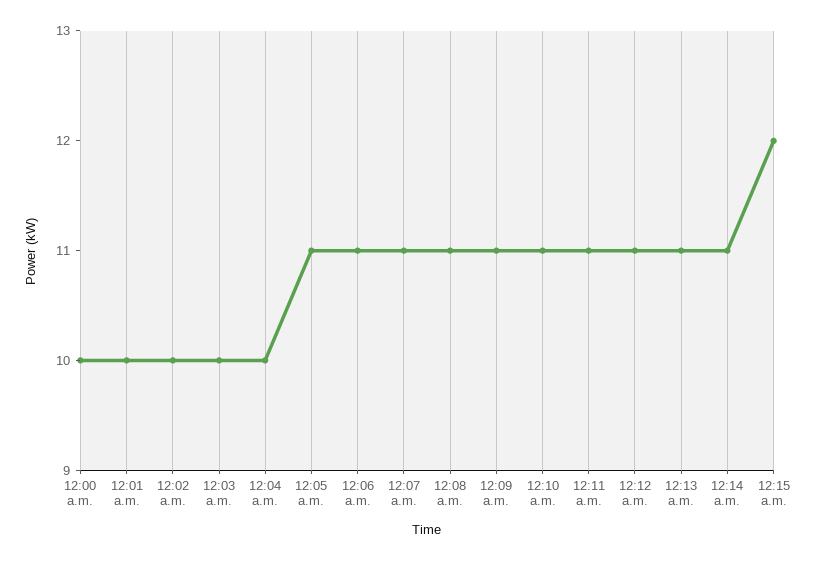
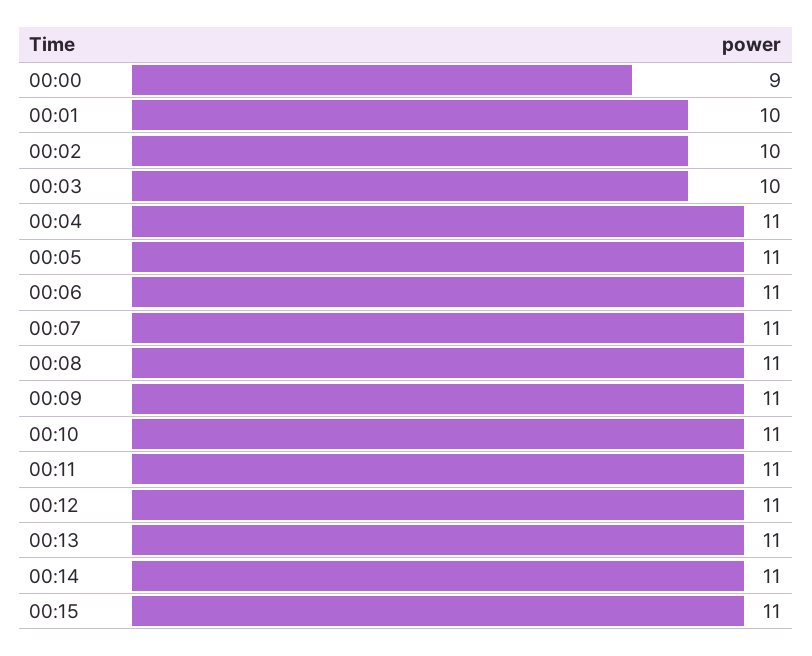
12:00 a.m.: 10 -> 9
12:04 a.m.: 10 -> 11
12:15 a.m.: 12 -> 11

